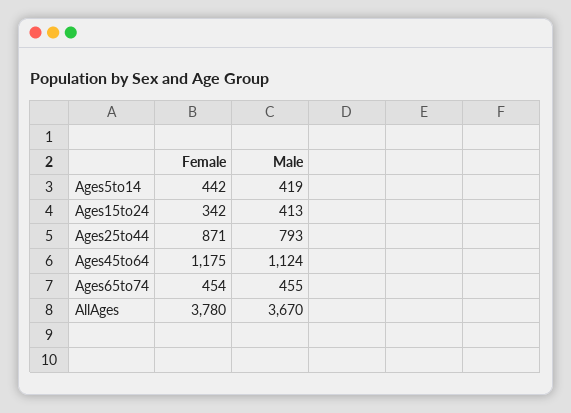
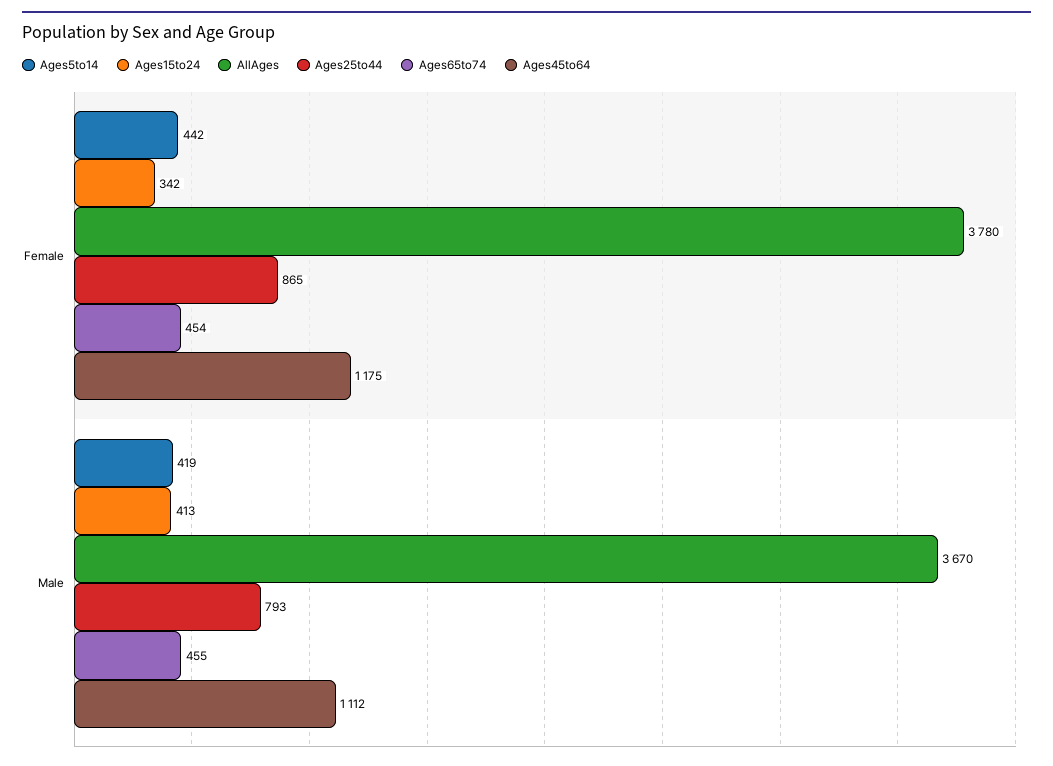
Ages25to44, Female: 871 -> 865
Ages45to64, Male: 1124 -> 1112

